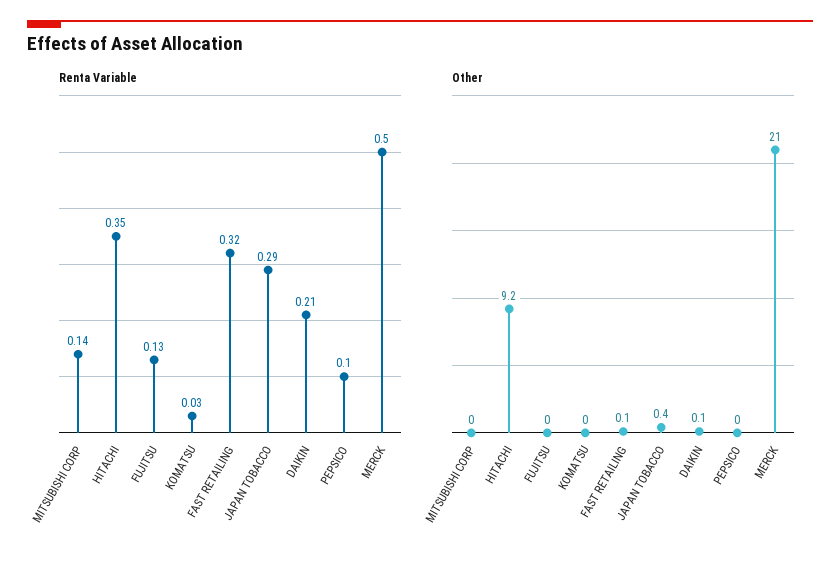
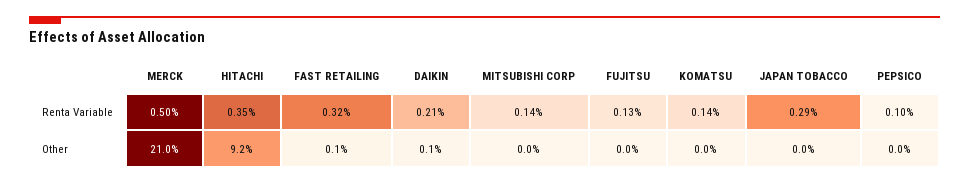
Renta Variable, KOMATSU: 0.03 -> 0.14
Other, JAPAN TOBACCO: 0.4 -> 0

